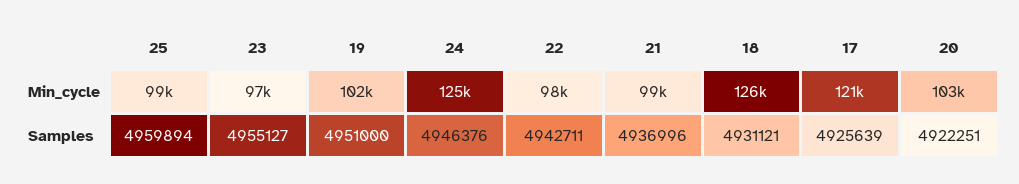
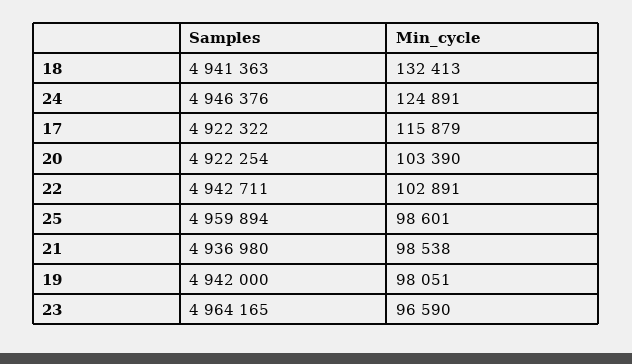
19, Min_cycle: 102000 -> 98051
22, Min_cycle: 98000 -> 102891
18, Min_cycle: 126000 -> 132413
17, Min_cycle: 121000 -> 115879
23, Samples: 4955127 -> 4964165
19, Samples: 4951000 -> 4942000
21, Samples: 4936996 -> 4936980
18, Samples: 4931121 -> 4941363
17, Samples: 4925639 -> 4922322
20, Samples: 4922251 -> 4922254

